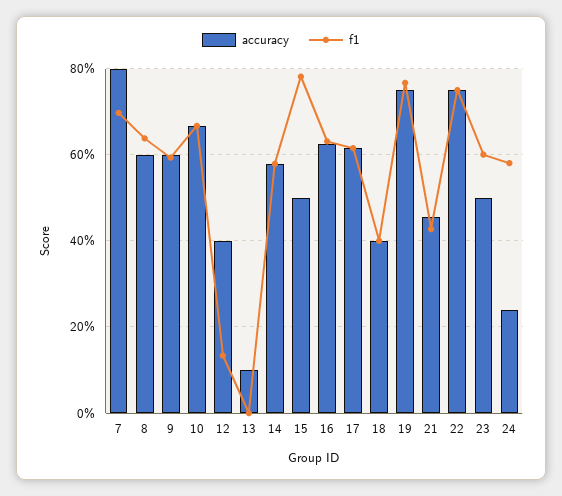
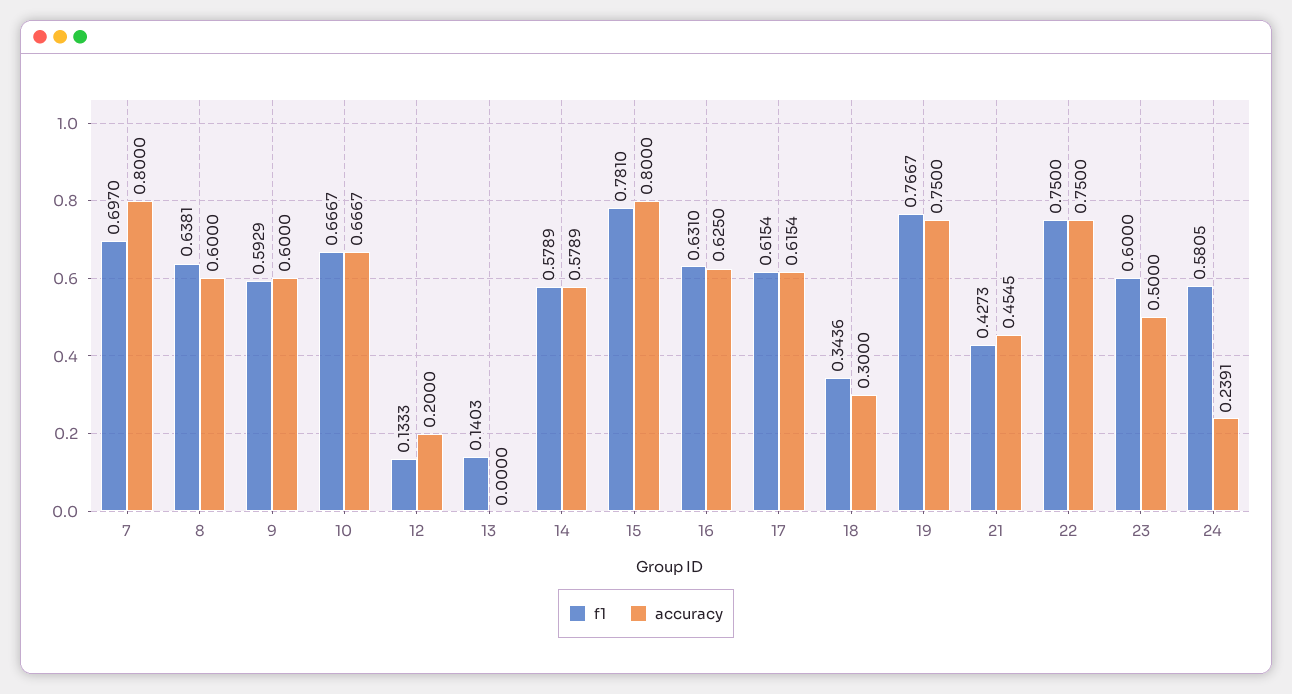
accuracy, 12: 0.4 -> 0.2
accuracy, 13: 0.1 -> 0
f1, 13: 0 -> 0.1403
accuracy, 15: 0.5 -> 0.8
accuracy, 18: 0.4 -> 0.3
f1, 18: 0.4 -> 0.3436

